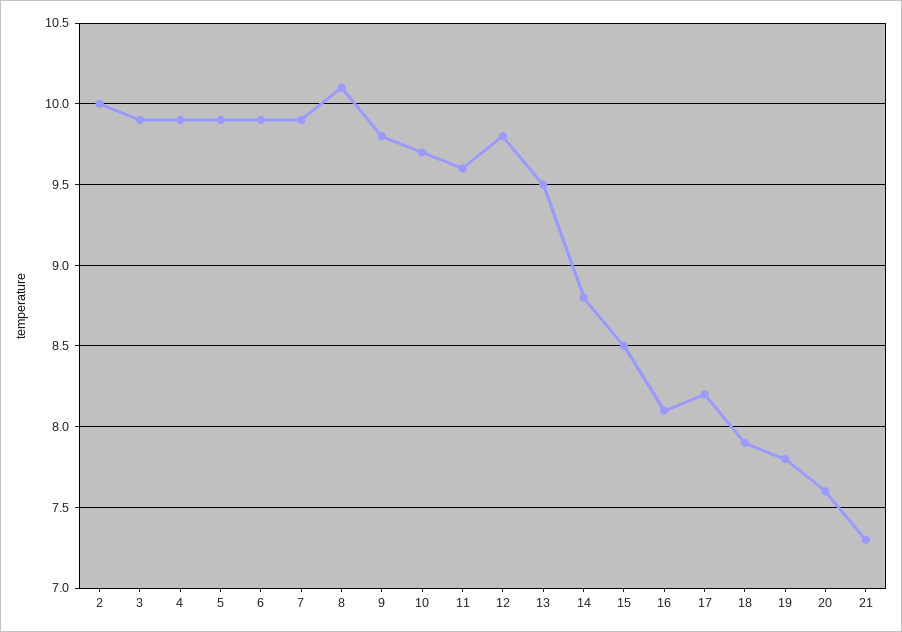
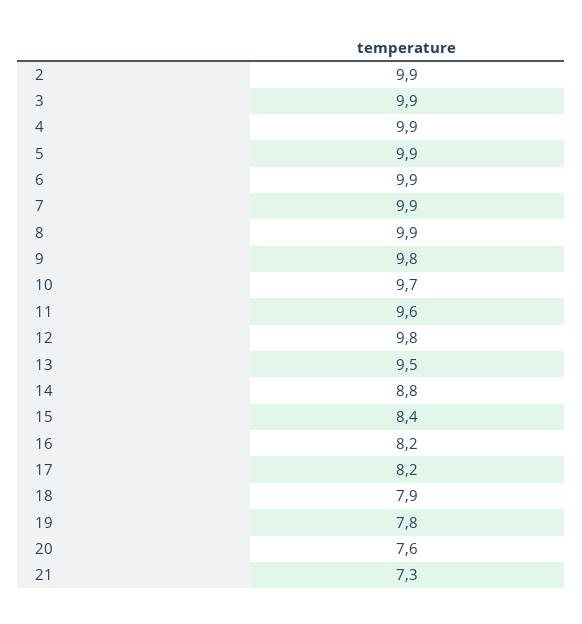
2: 10 -> 9.9
8: 10.1 -> 9.9
15: 8.5 -> 8.4
16: 8.1 -> 8.2

